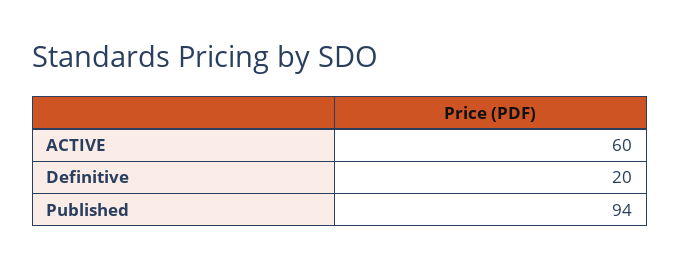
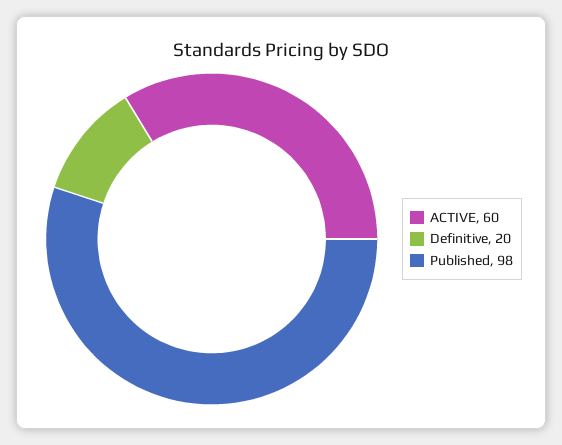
Published: 94 -> 98

